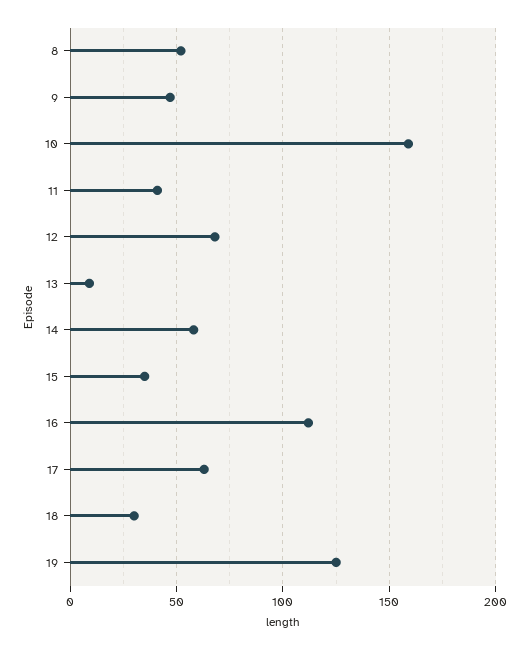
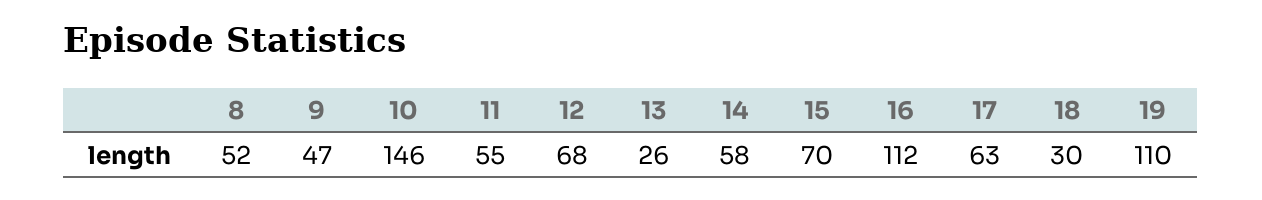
10: 160 -> 146
11: 40 -> 55
13: 10 -> 26
15: 35 -> 70
19: 125 -> 110

